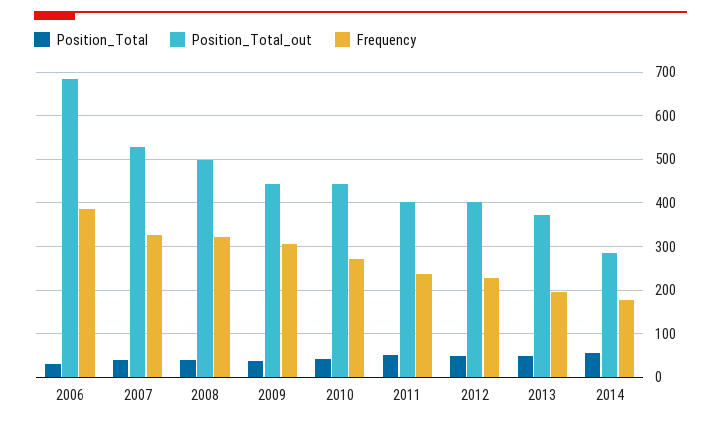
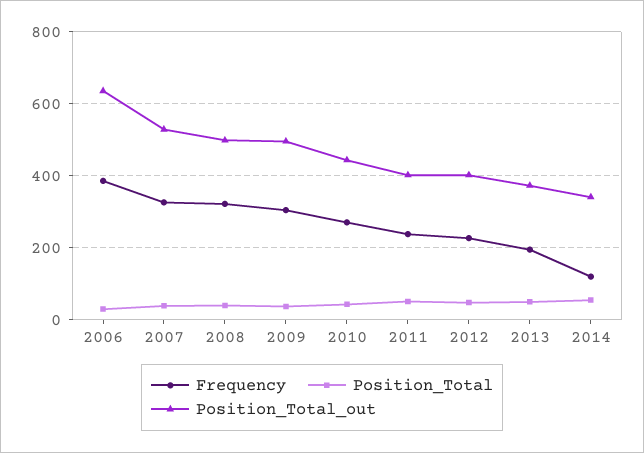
Position_Total_out, 2006: 680 -> 640
Position_Total_out, 2009: 440 -> 500
Position_Total_out, 2014: 280 -> 340
Frequency, 2014: 180 -> 120

